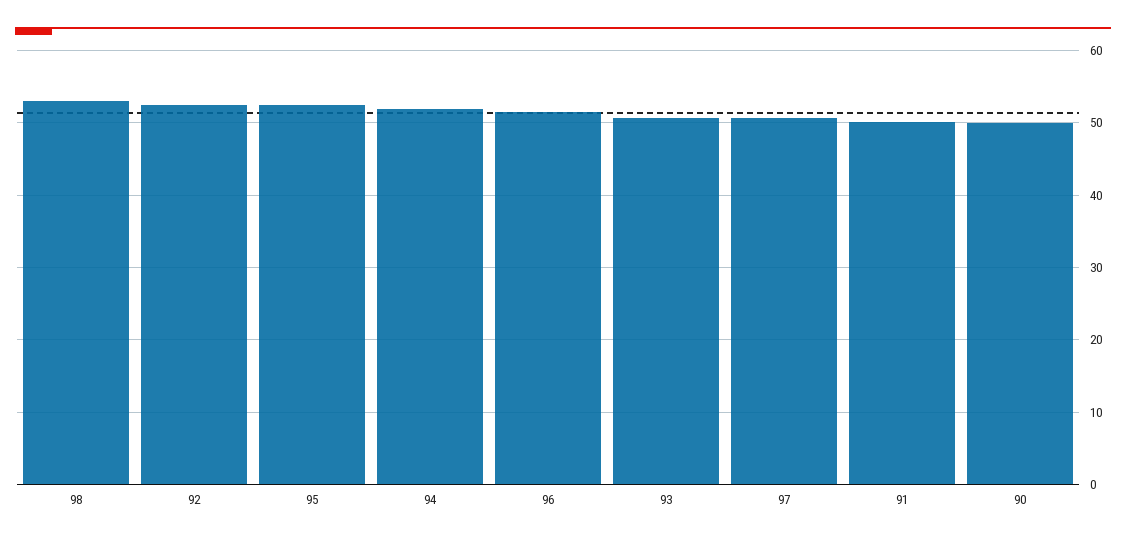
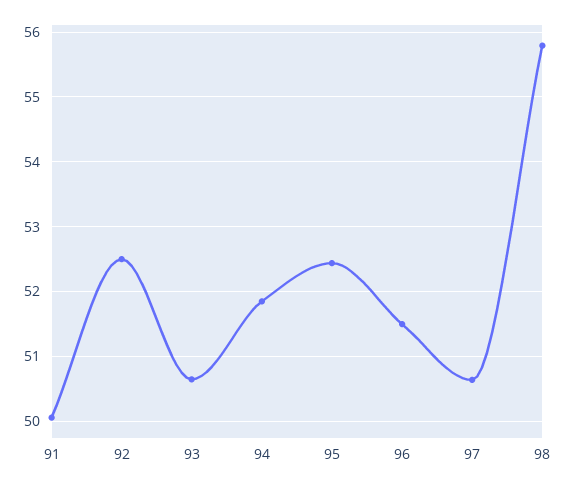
98: 53 -> 55.8
90: 50 -> none

